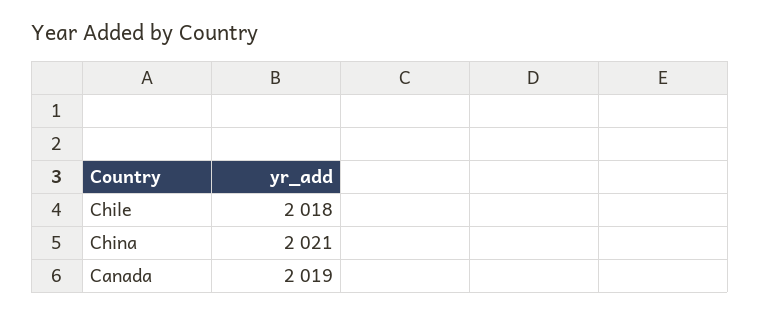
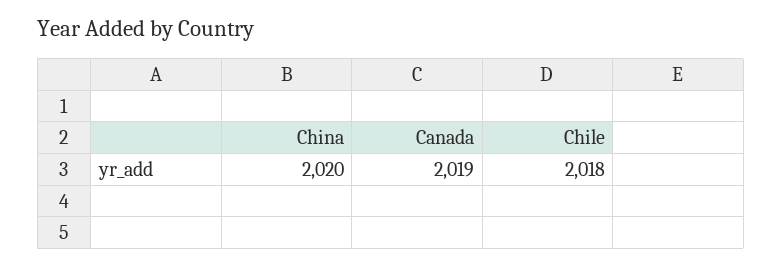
China: 2021 -> 2020

